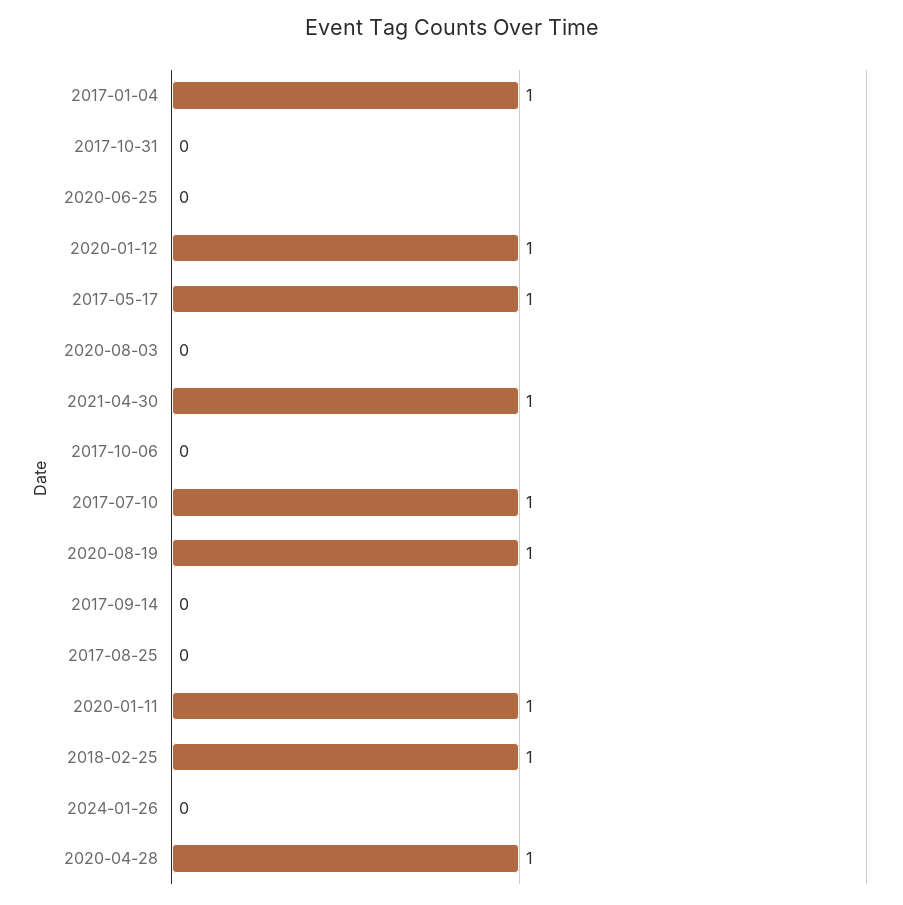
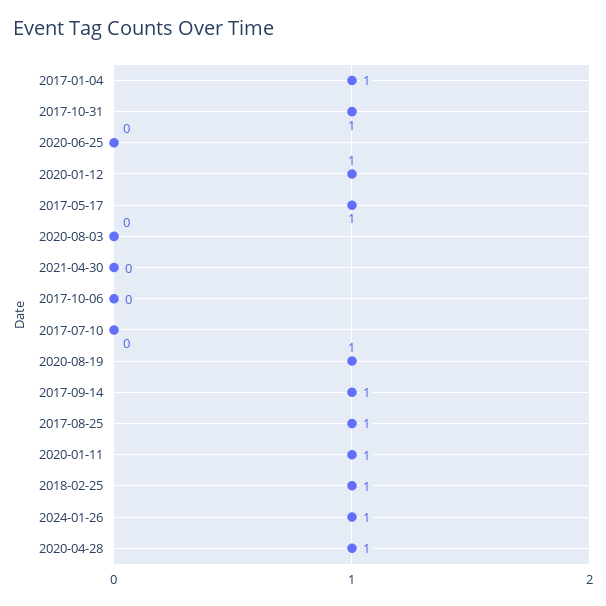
2017-10-31: 0 -> 1
2021-04-30: 1 -> 0
2017-07-10: 1 -> 0
2017-09-14: 0 -> 1
2017-08-25: 0 -> 1
2024-01-26: 0 -> 1

